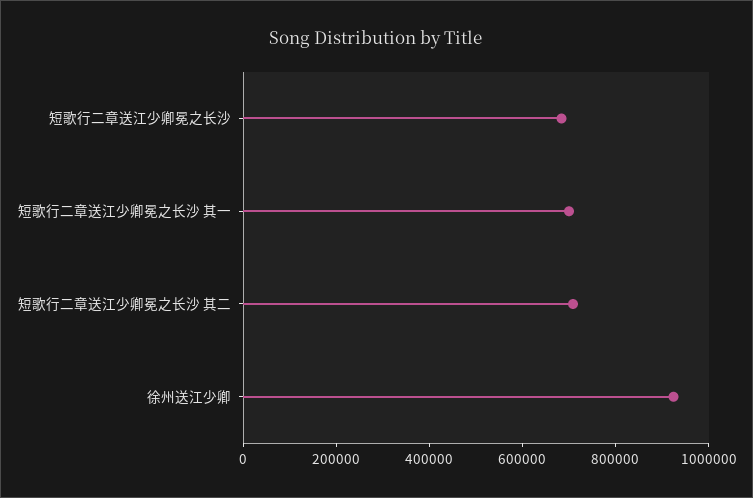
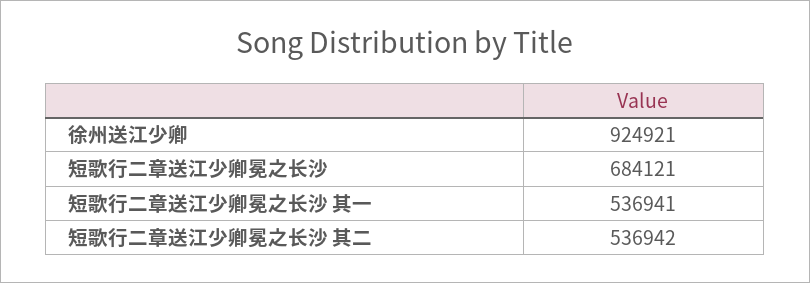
短歌行二章送江少卿冕之长沙 其一: 700000 -> 536941
短歌行二章送江少卿冕之长沙 其二: 700000 -> 536942

